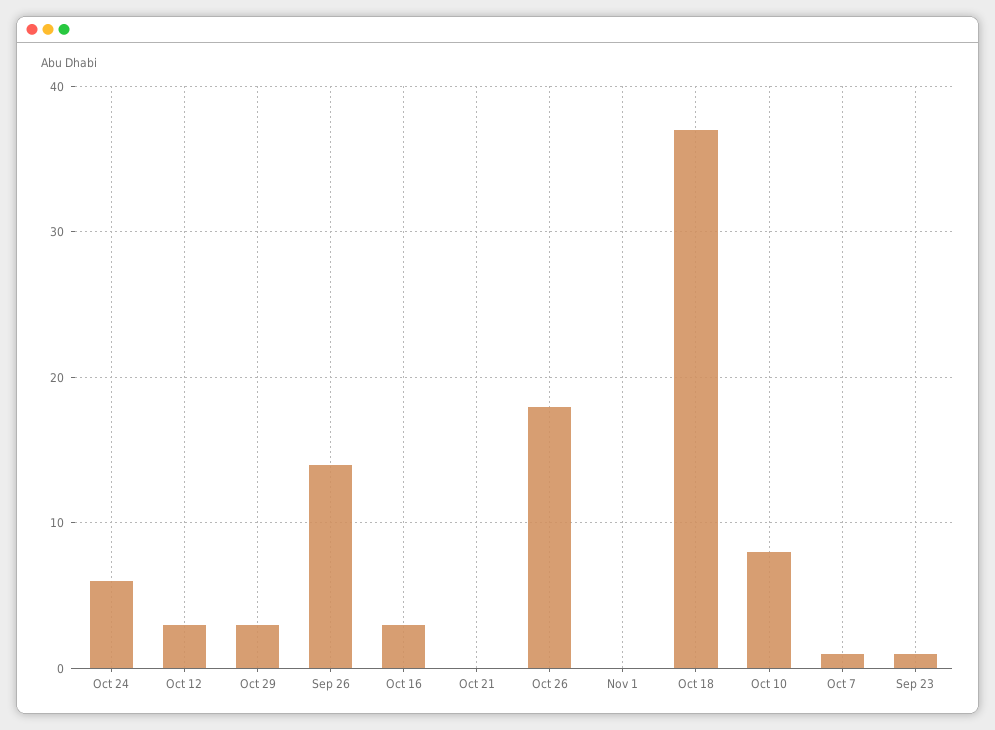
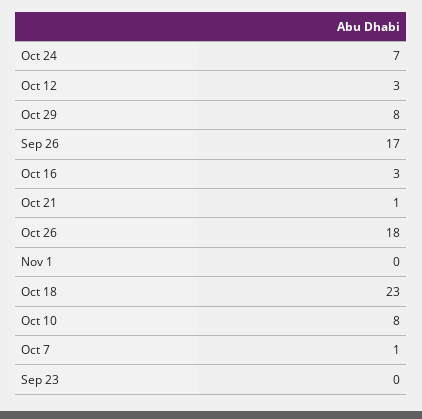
Oct 24: 6 -> 7
Oct 29: 3 -> 8
Sep 26: 14 -> 17
Oct 21: 0 -> 1
Oct 18: 37 -> 23
Sep 23: 1 -> 0

